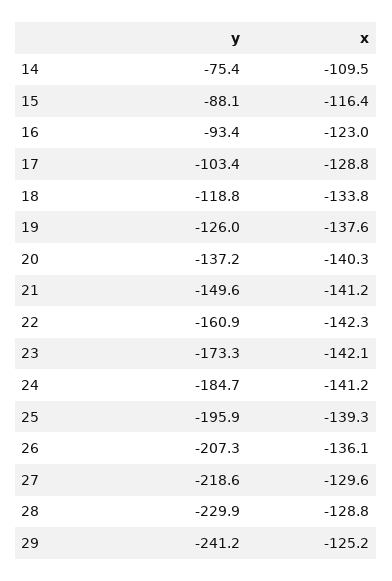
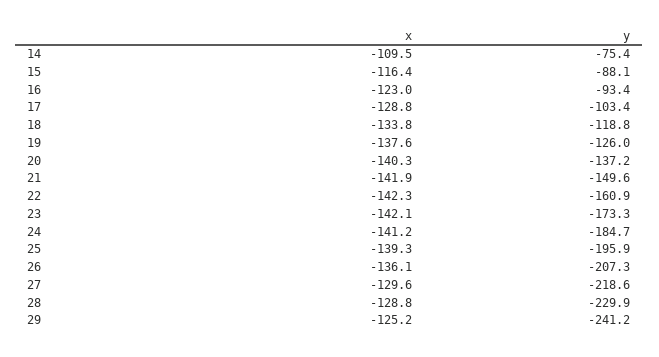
x, 21: -141.2 -> -141.9

